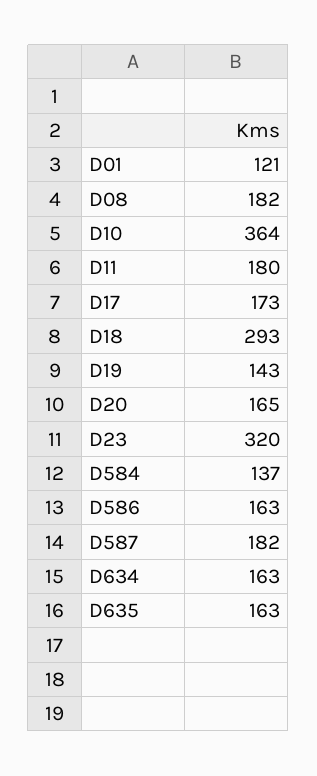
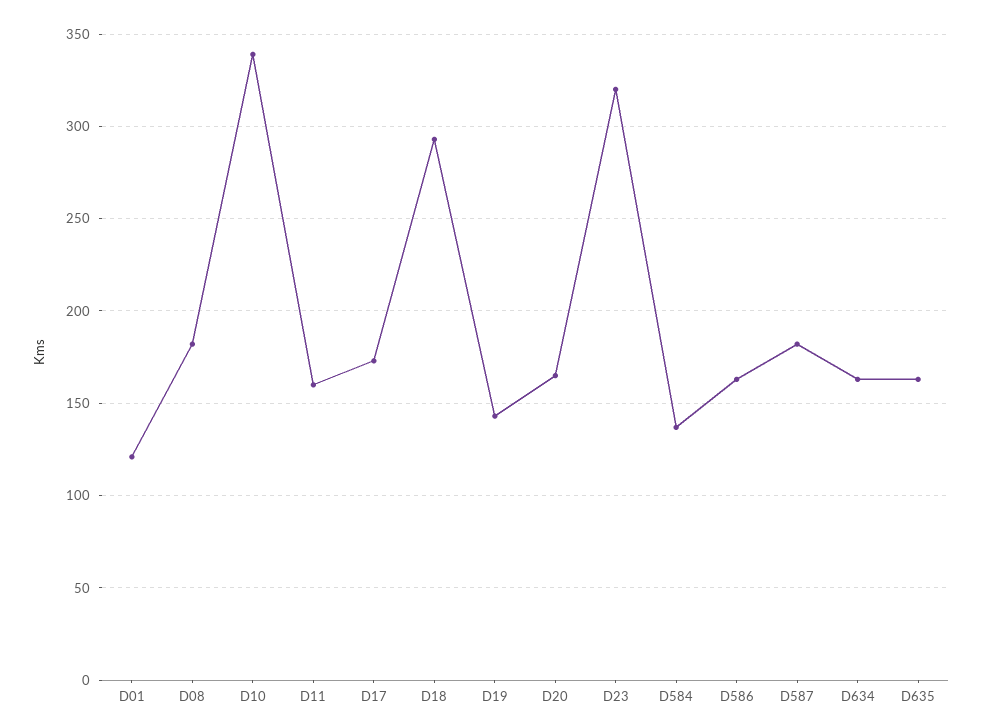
D10: 364 -> 340
D11: 180 -> 160

